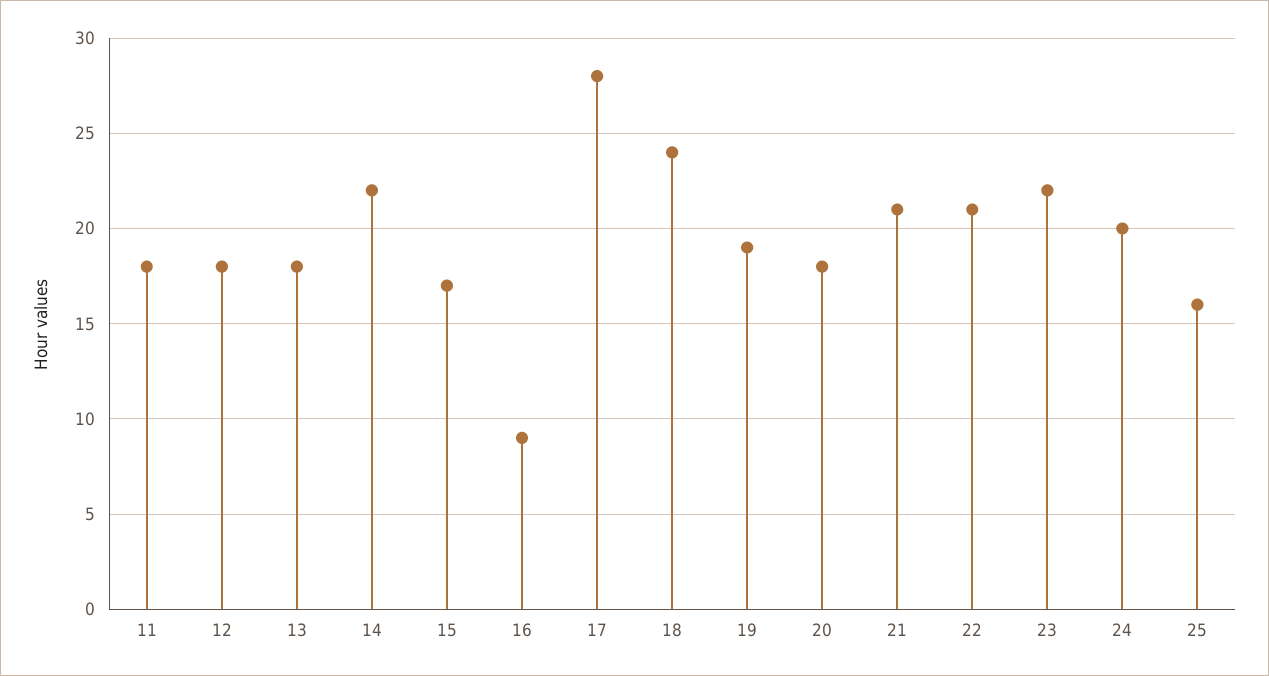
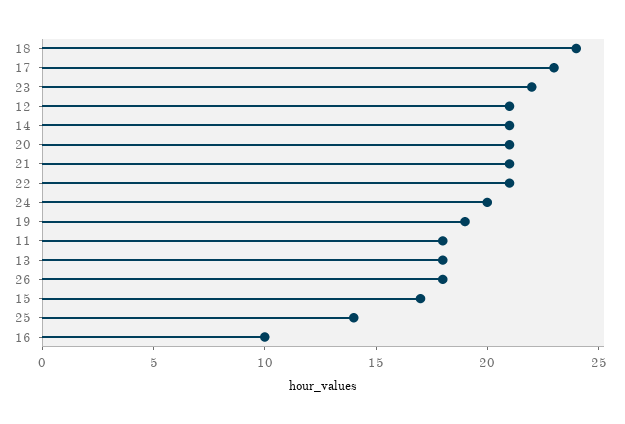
12: 18 -> 21
14: 22 -> 21
16: 9 -> 10
17: 28 -> 23
20: 18 -> 21
25: 16 -> 14
26: none -> 18

